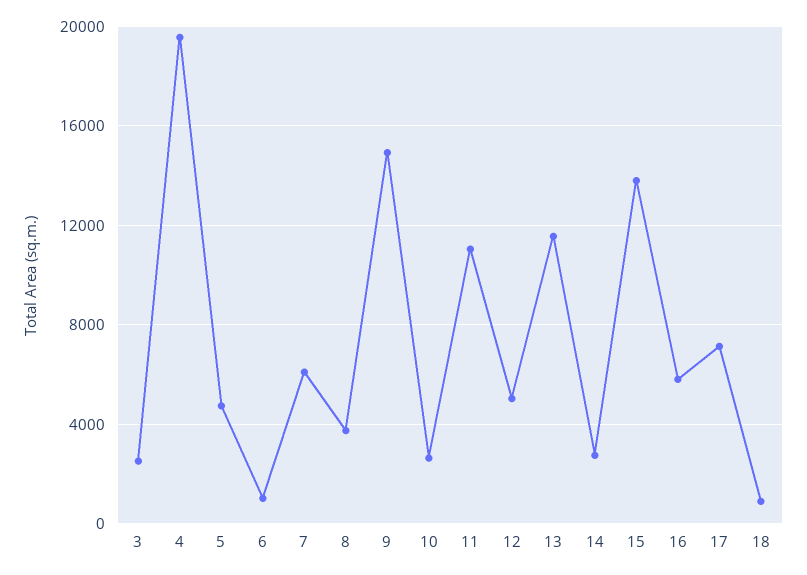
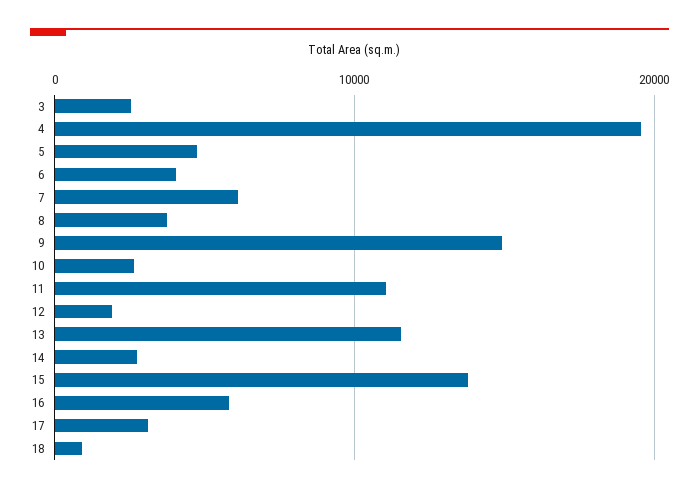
6: 1000 -> 4000
12: 5000 -> 2000
17: 7000 -> 3000

